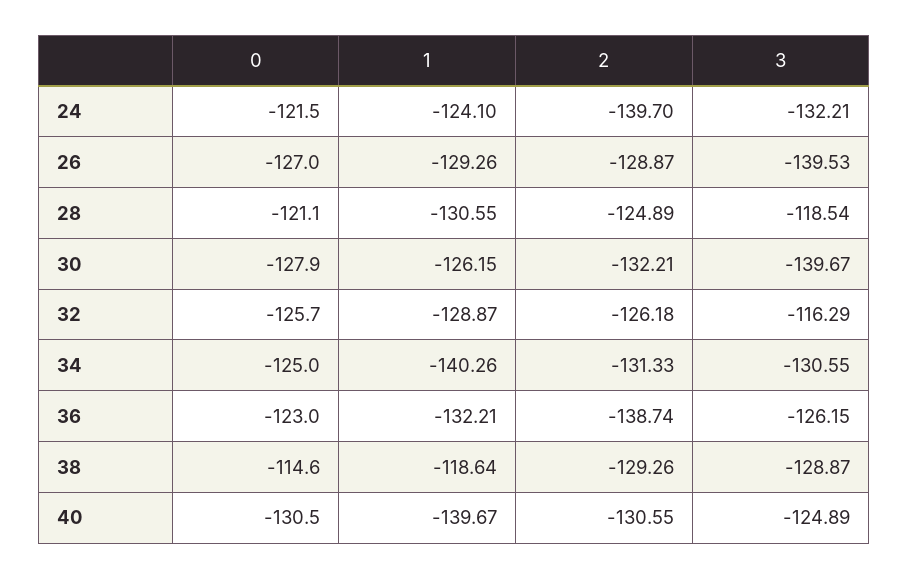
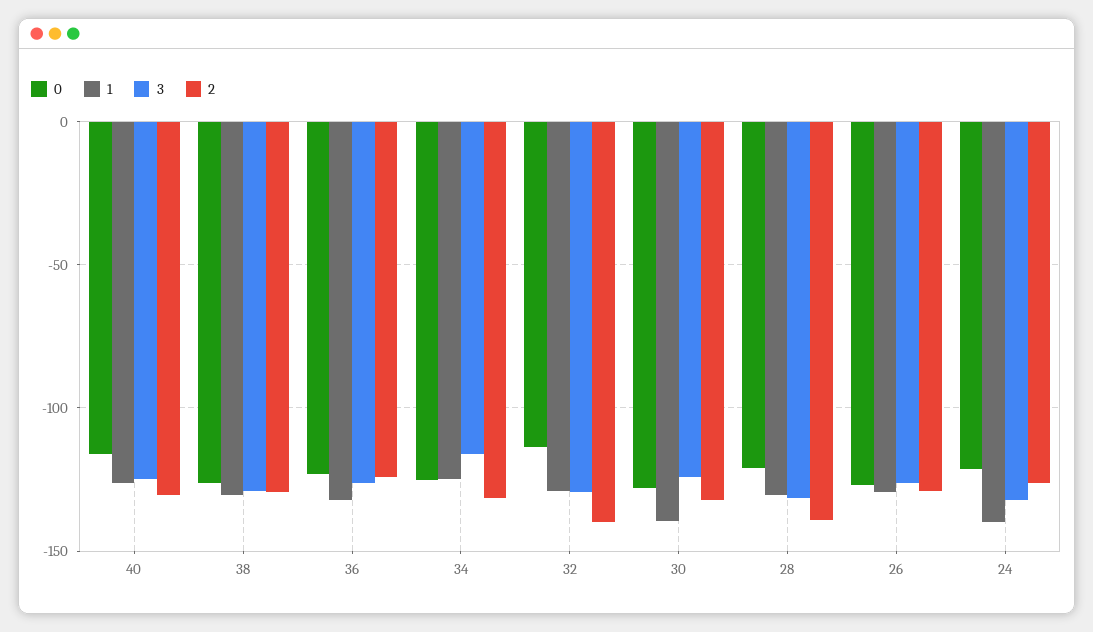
1, 24: -124.1 -> -140
2, 24: -139.7 -> -125
3, 26: -139.53 -> -125
2, 28: -124.89 -> -140
3, 28: -118.54 -> -130
1, 30: -126.15 -> -140
3, 30: -139.67 -> -125
0, 32: -125.7 -> -115
2, 32: -126.18 -> -140
3, 32: -116.29 -> -130
1, 34: -140.26 -> -125
3, 34: -130.55 -> -115
2, 36: -138.74 -> -125
0, 38: -114.6 -> -125
1, 38: -118.64 -> -130
0, 40: -130.5 -> -115
1, 40: -139.67 -> -125

